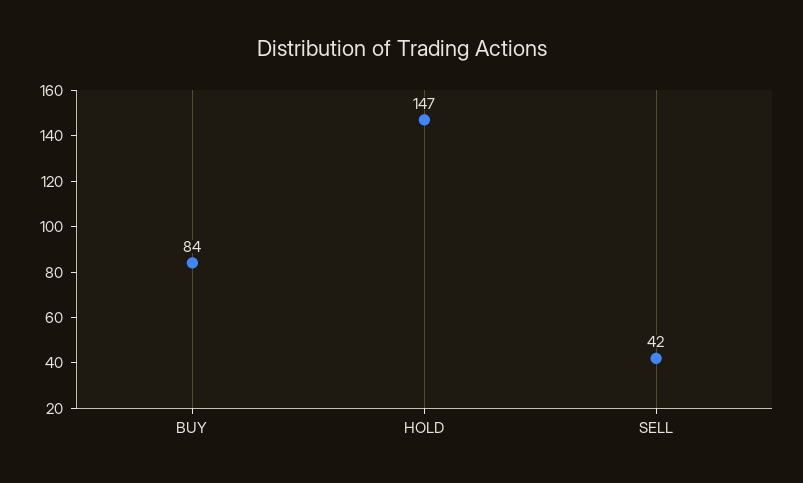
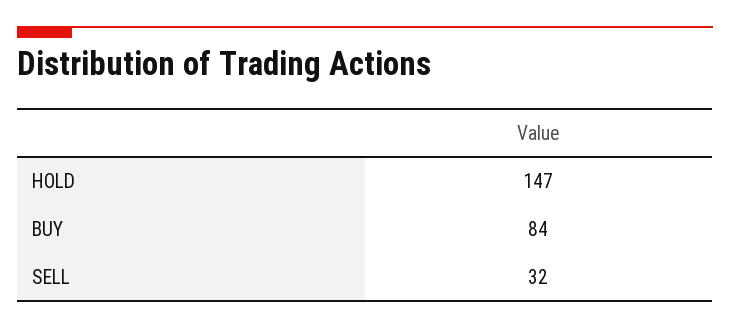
SELL: 42 -> 32

